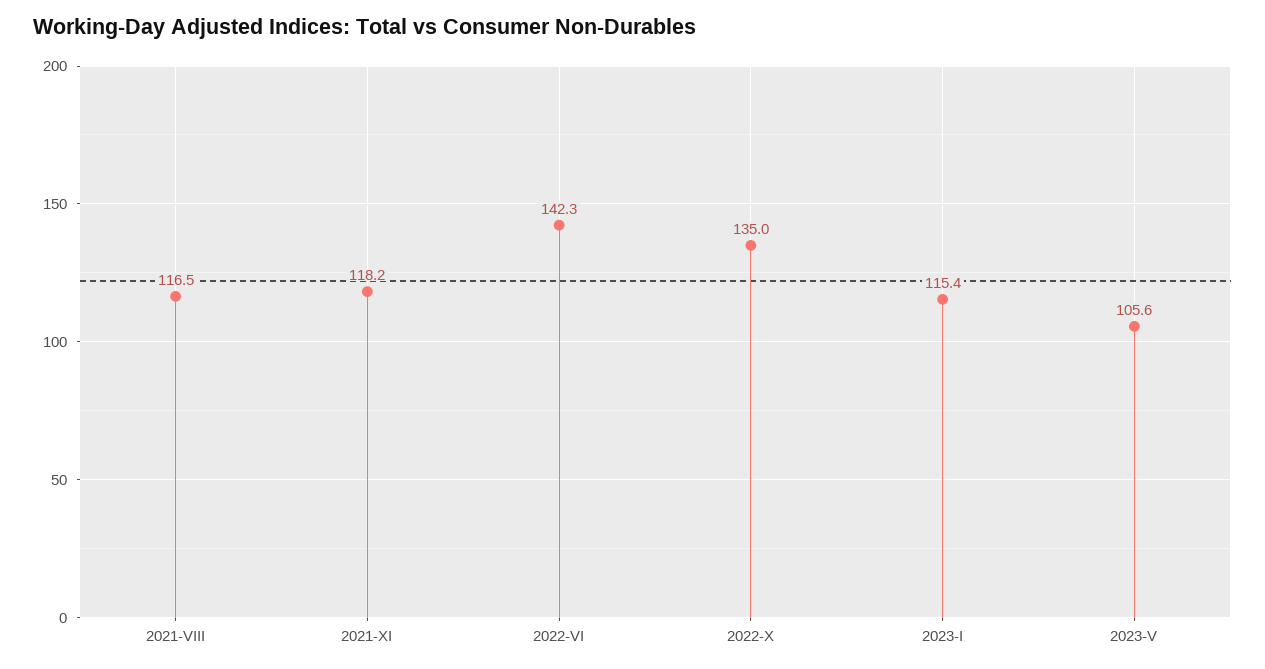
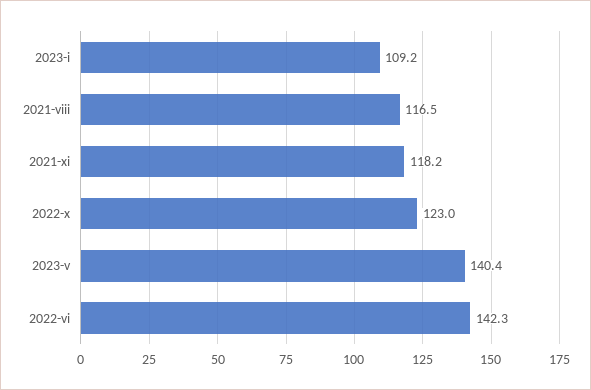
2022-X: 135 -> 123
2023-I: 115.4 -> 109.2
2023-V: 105.6 -> 140.4

